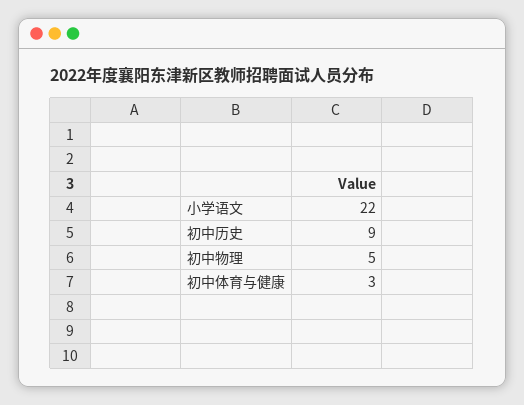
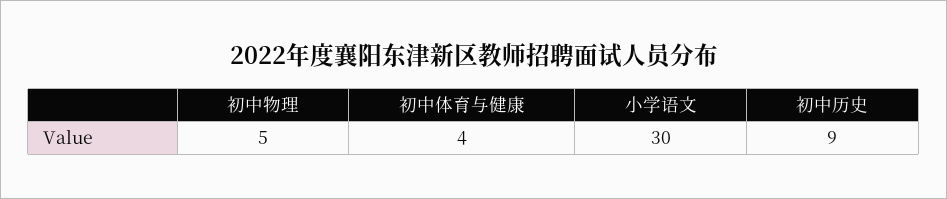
小学语文: 22 -> 30
初中体育与健康: 3 -> 4

